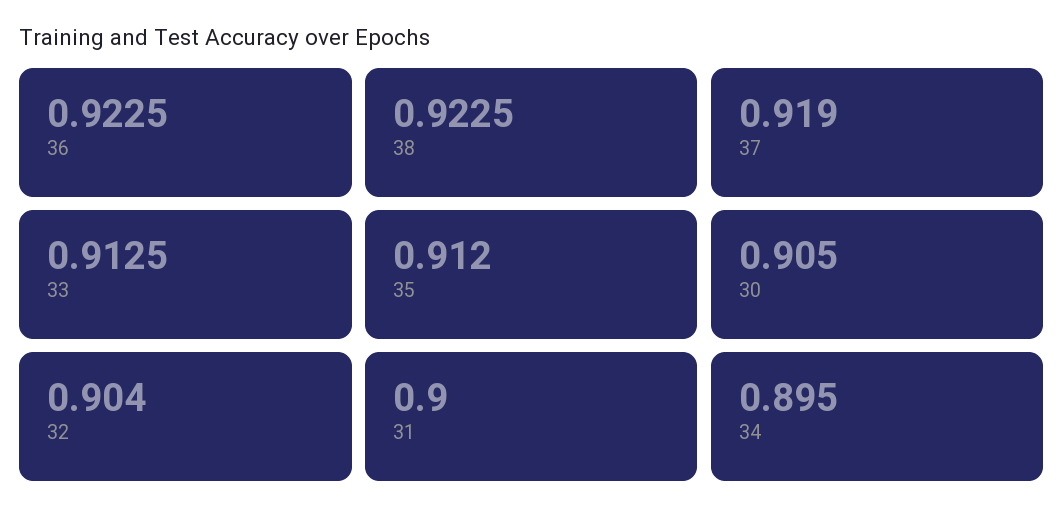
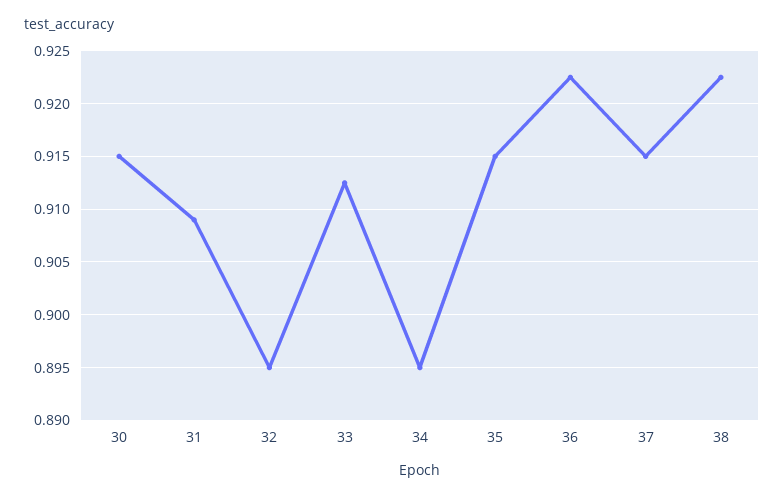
37: 0.919 -> 0.915
35: 0.912 -> 0.915
30: 0.905 -> 0.915
32: 0.904 -> 0.895
31: 0.9 -> 0.909

